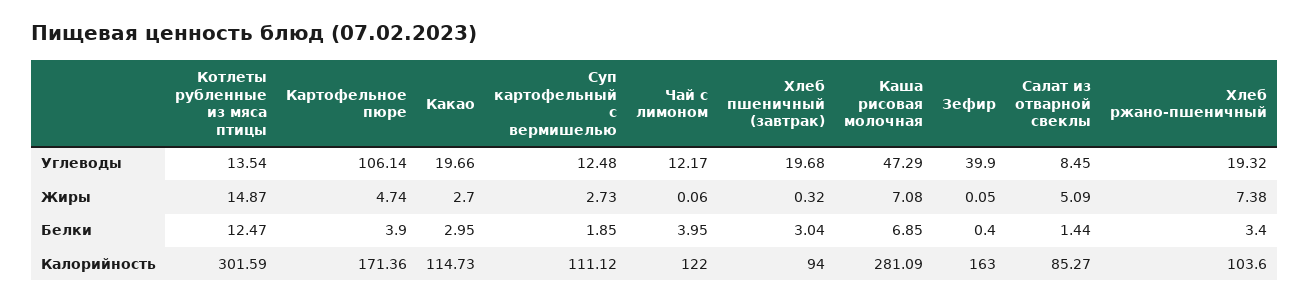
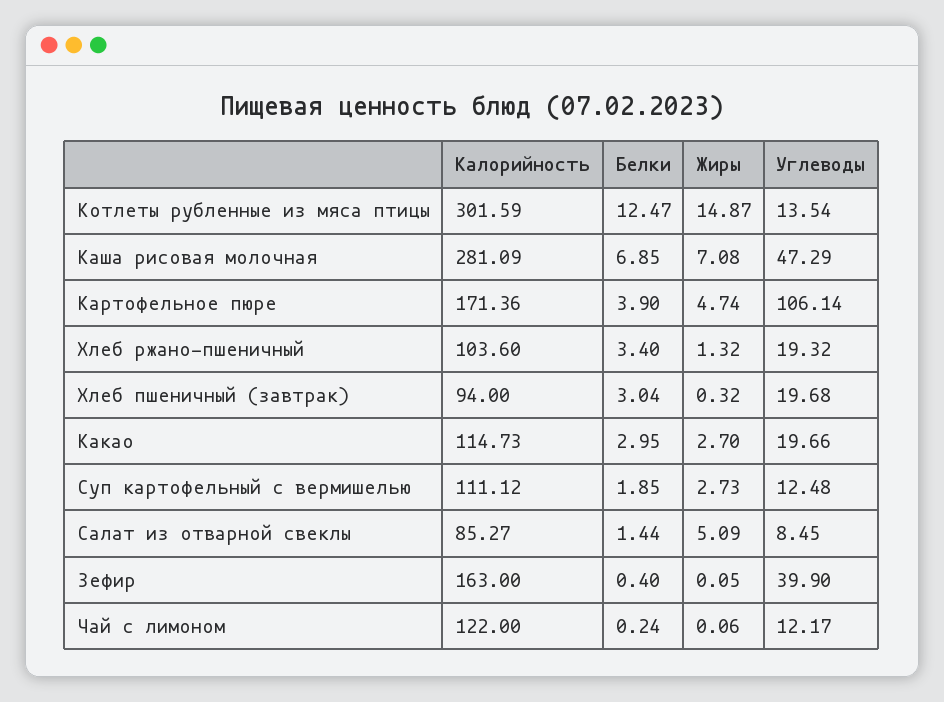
Хлеб ржано-пшеничный, Жиры: 7.38 -> 1.32
Чай с лимоном, Белки: 3.95 -> 0.24

